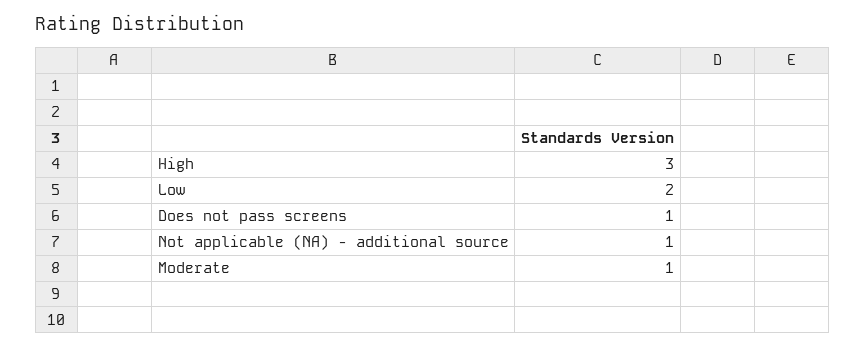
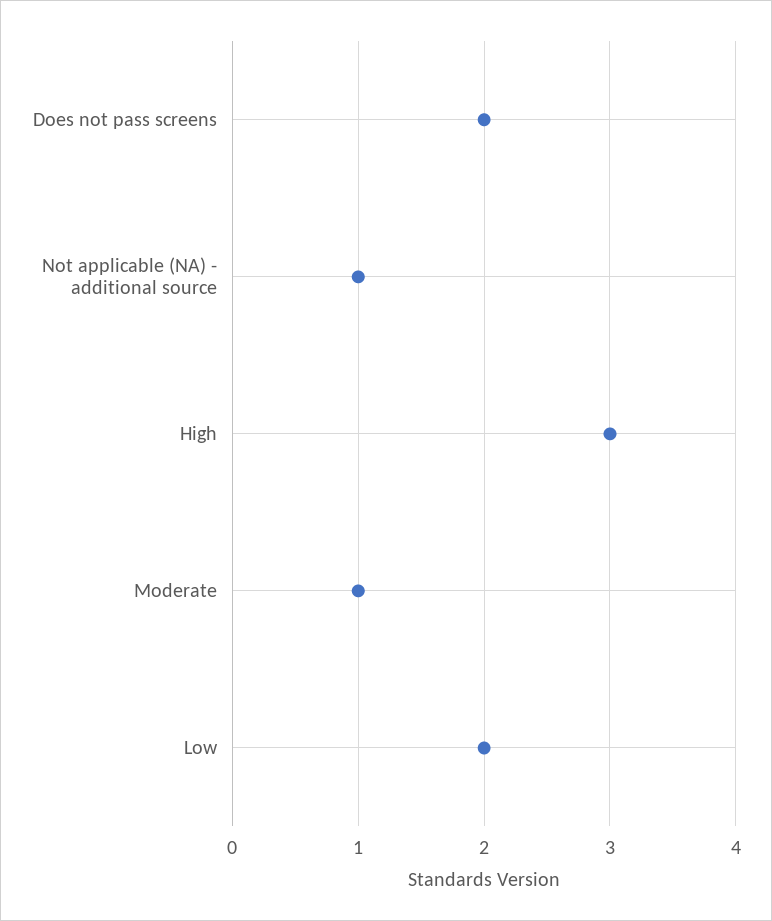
Does not pass screens: 1 -> 2

